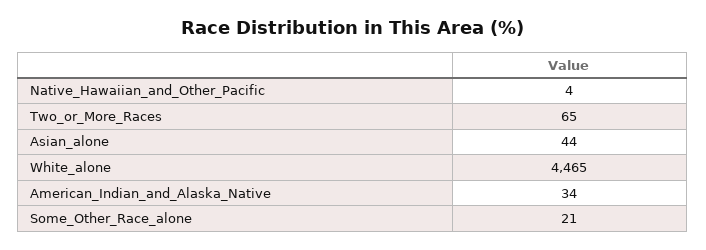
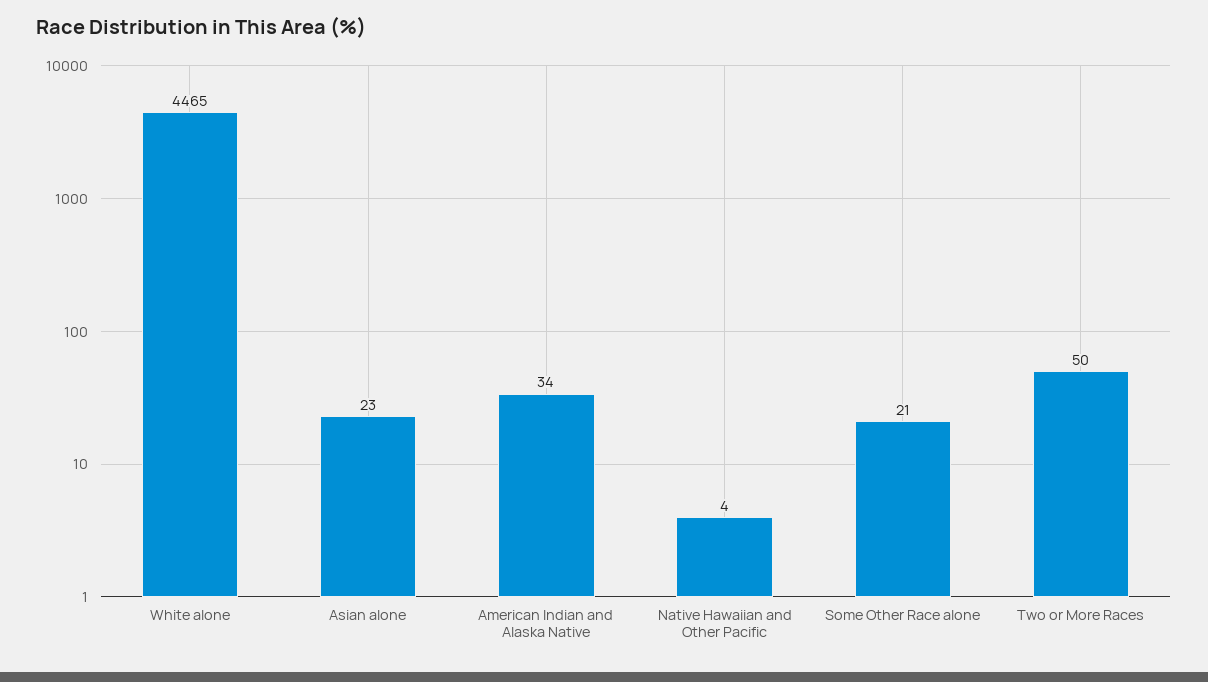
Two_or_More_Races: 65 -> 50
Asian_alone: 44 -> 23

